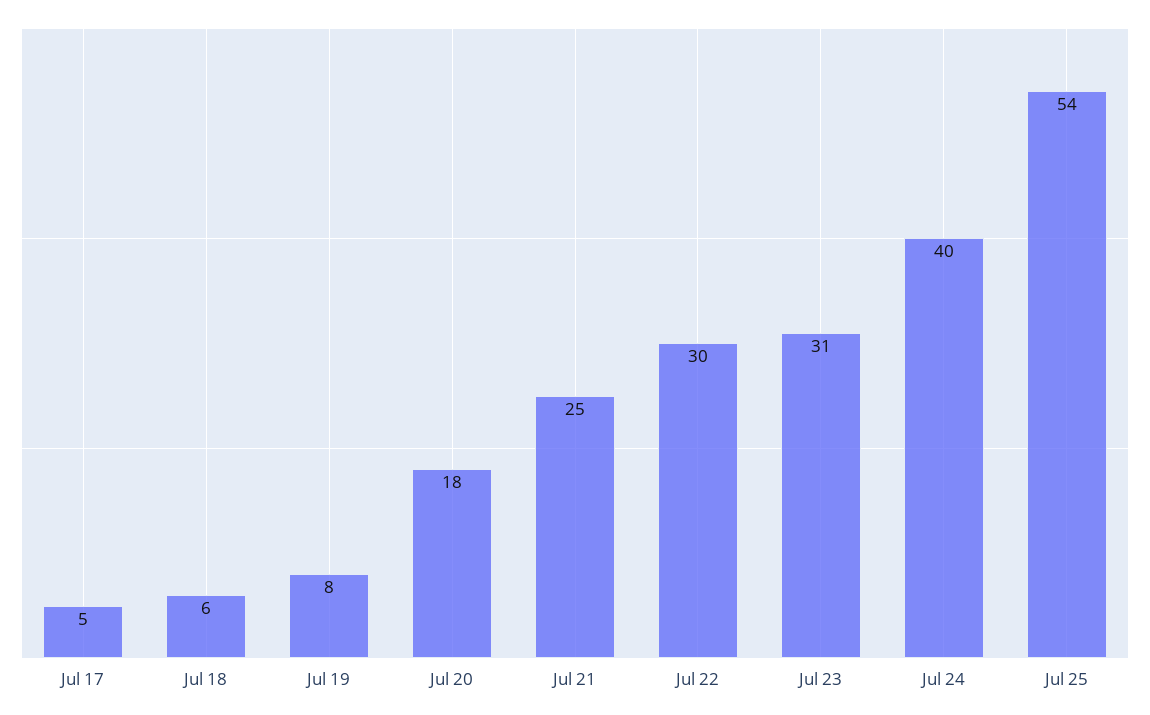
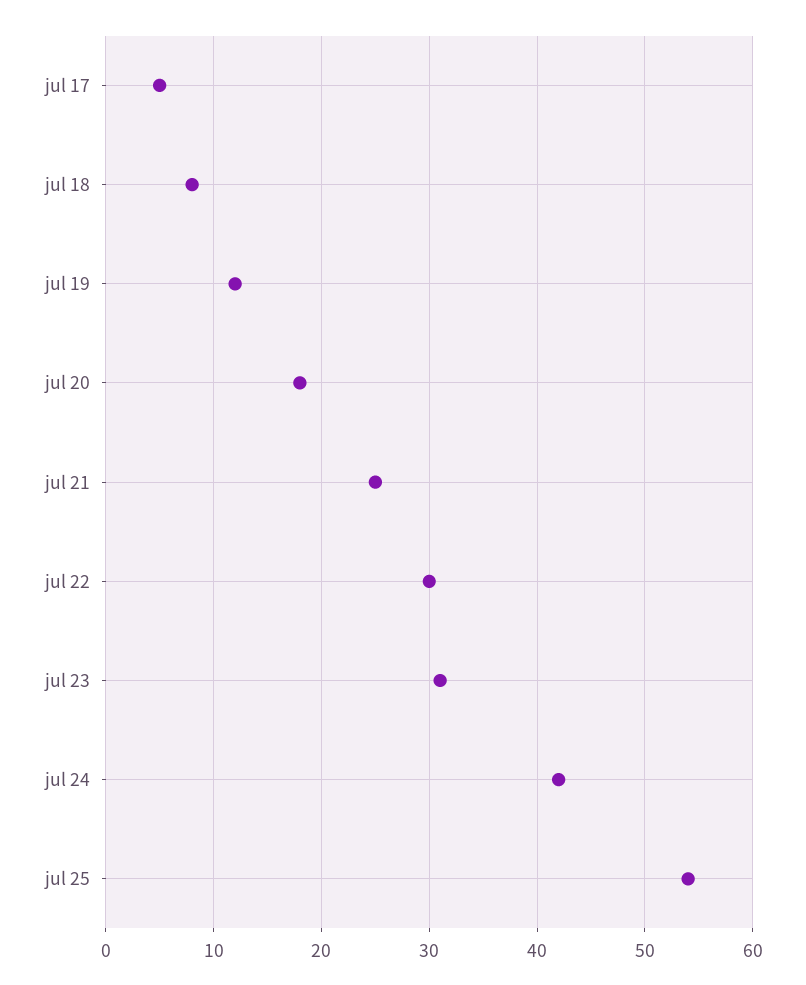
Jul 18: 6 -> 8
Jul 19: 8 -> 12
Jul 24: 40 -> 42

